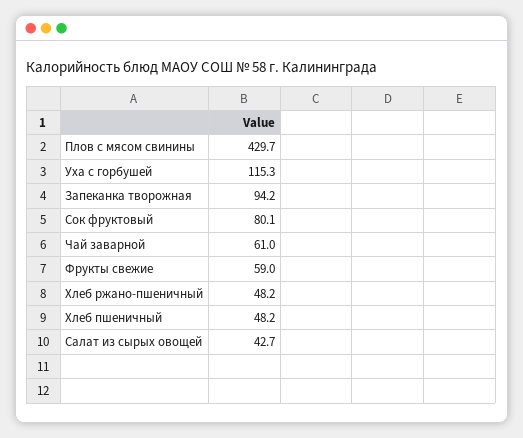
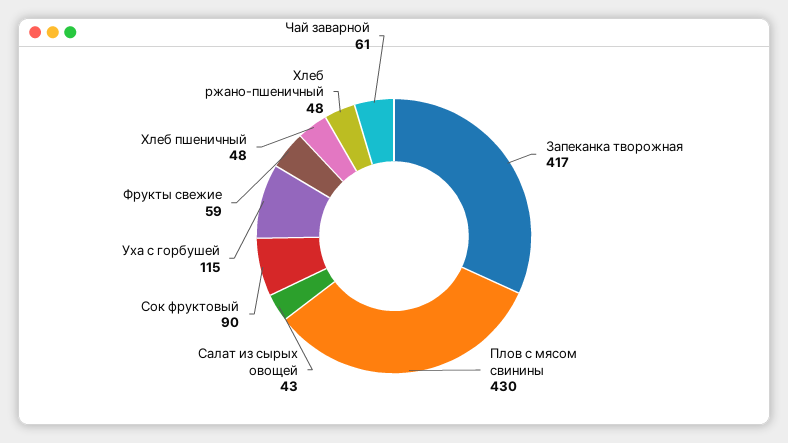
Запеканка творожная: 94.2 -> 417
Сок фруктовый: 80.1 -> 90

